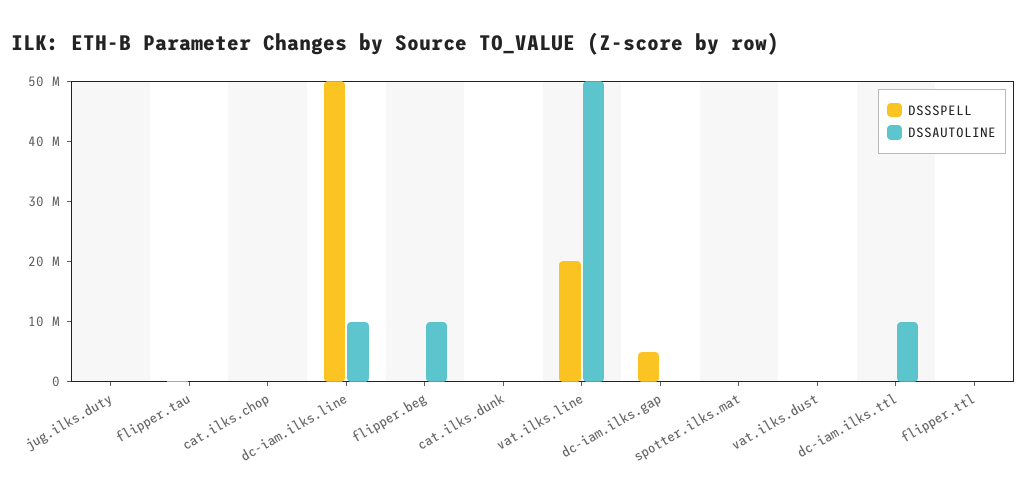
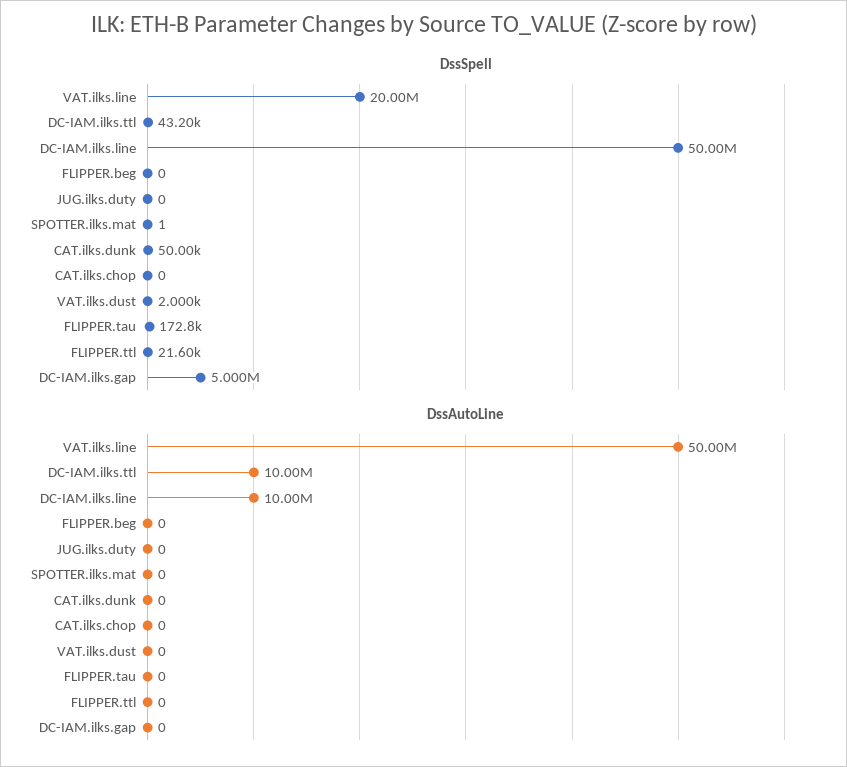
DSSAUTOLINE, flipper.beg: 10000000 -> 0

